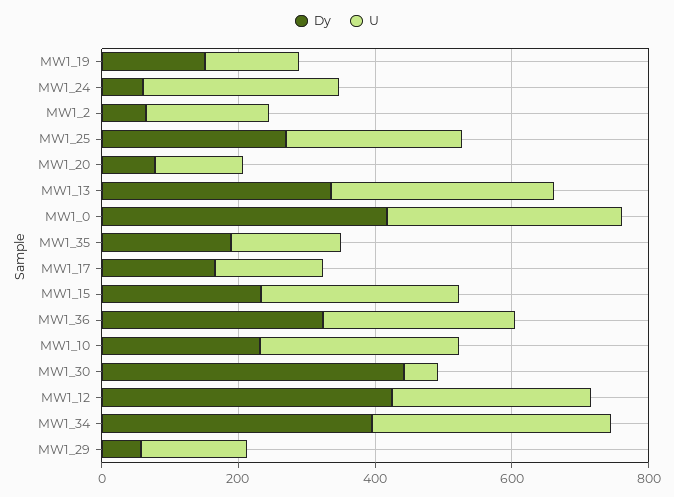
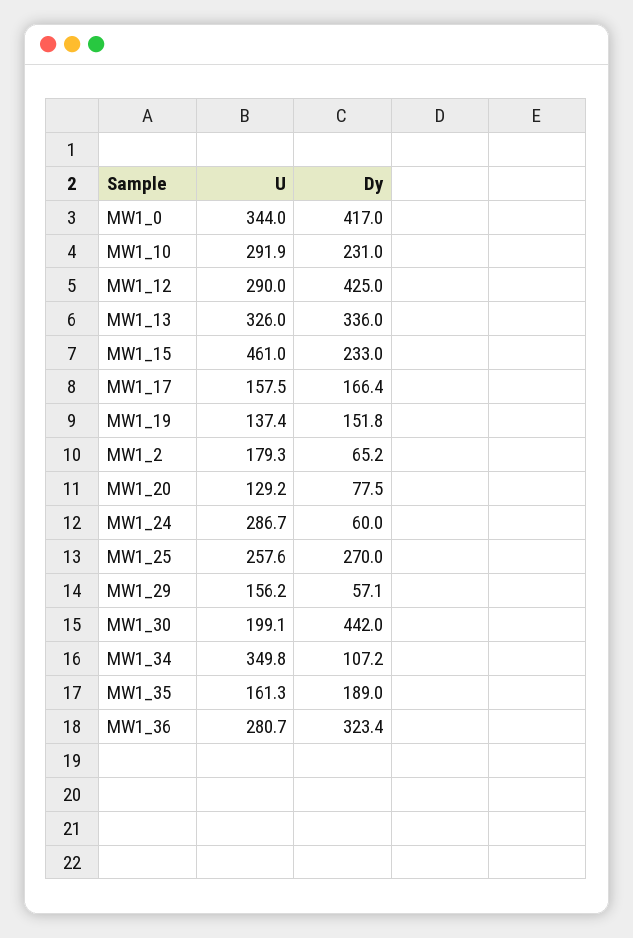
U, MW1_15: 300 -> 461
U, MW1_30: 50 -> 199.1
Dy, MW1_34: 400 -> 107.2

